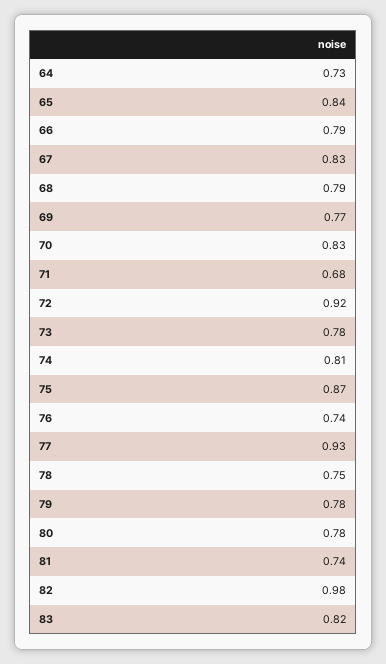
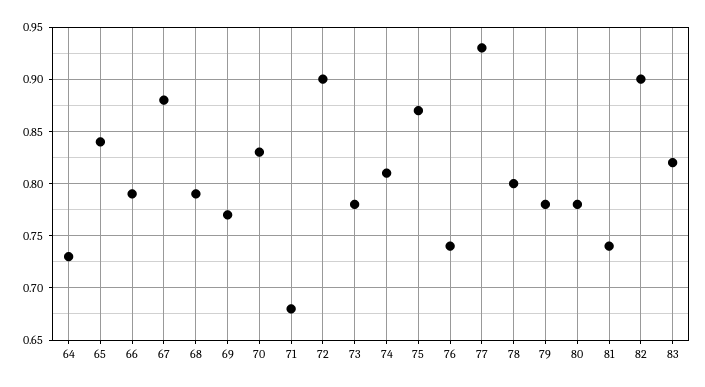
67: 0.83 -> 0.88
72: 0.92 -> 0.9
78: 0.75 -> 0.8
82: 0.98 -> 0.9

